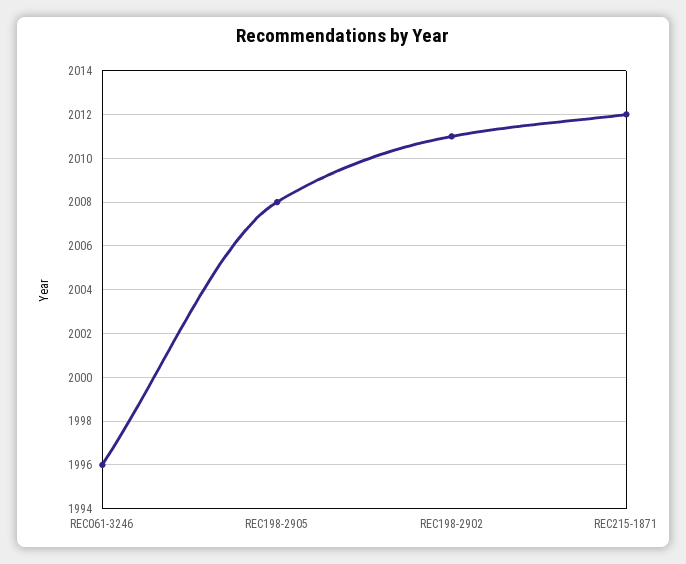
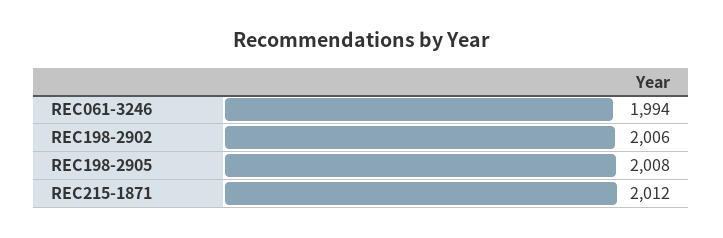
REC061-3246: 1996 -> 1994
REC198-2902: 2011 -> 2006

